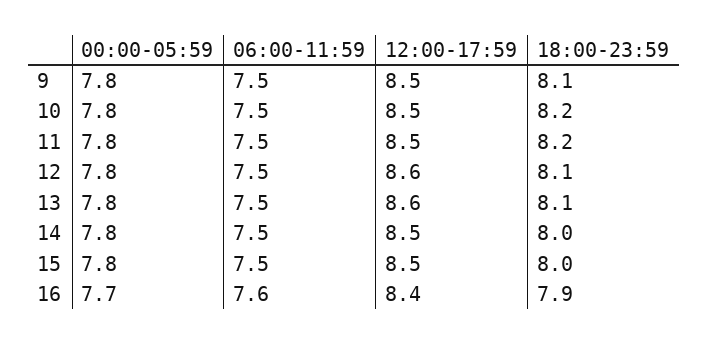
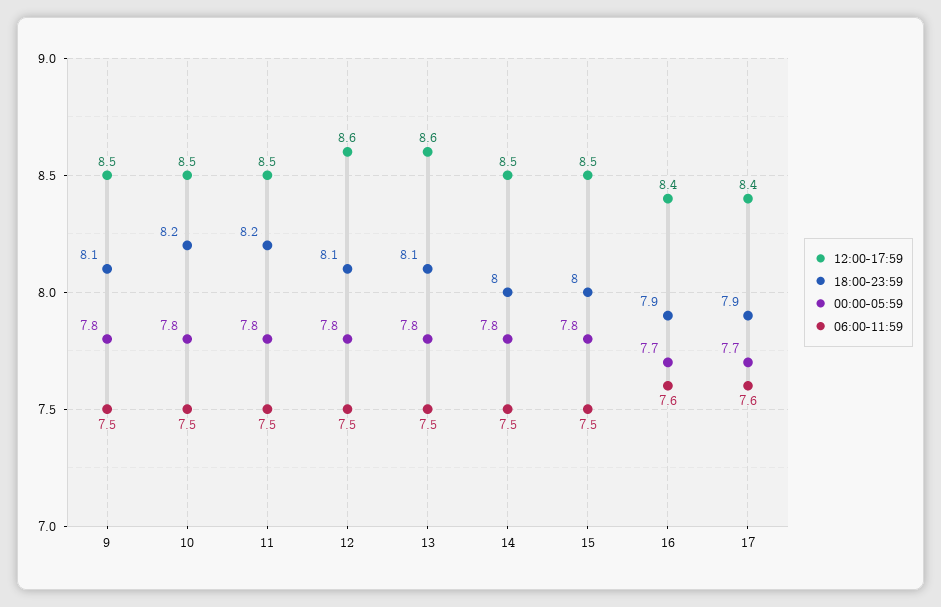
12:00-17:59, 17: none -> 8.4
18:00-23:59, 17: none -> 7.9
00:00-05:59, 17: none -> 7.7
06:00-11:59, 17: none -> 7.6

